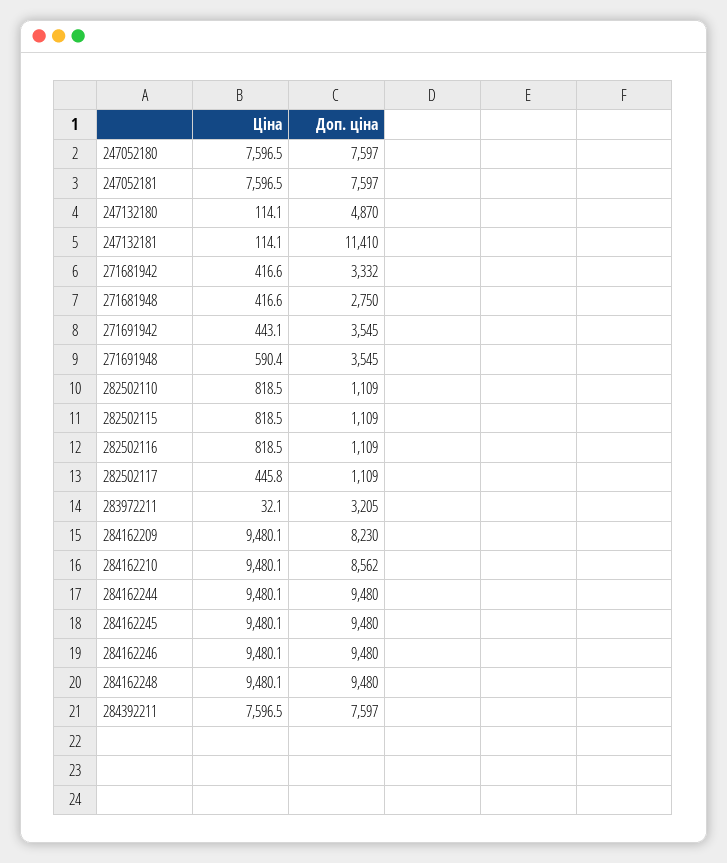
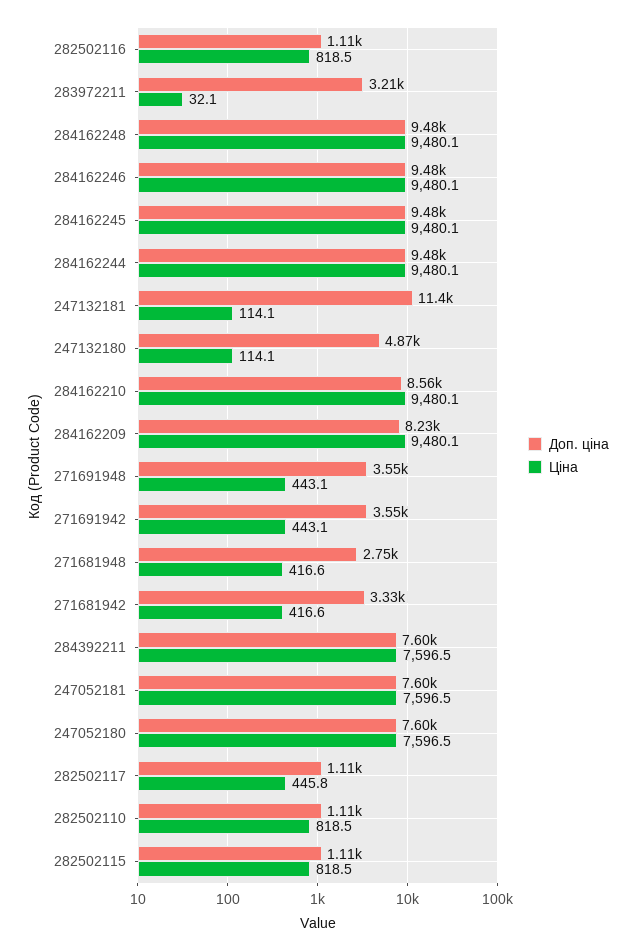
Ціна, 271691948: 590.4 -> 443.1

